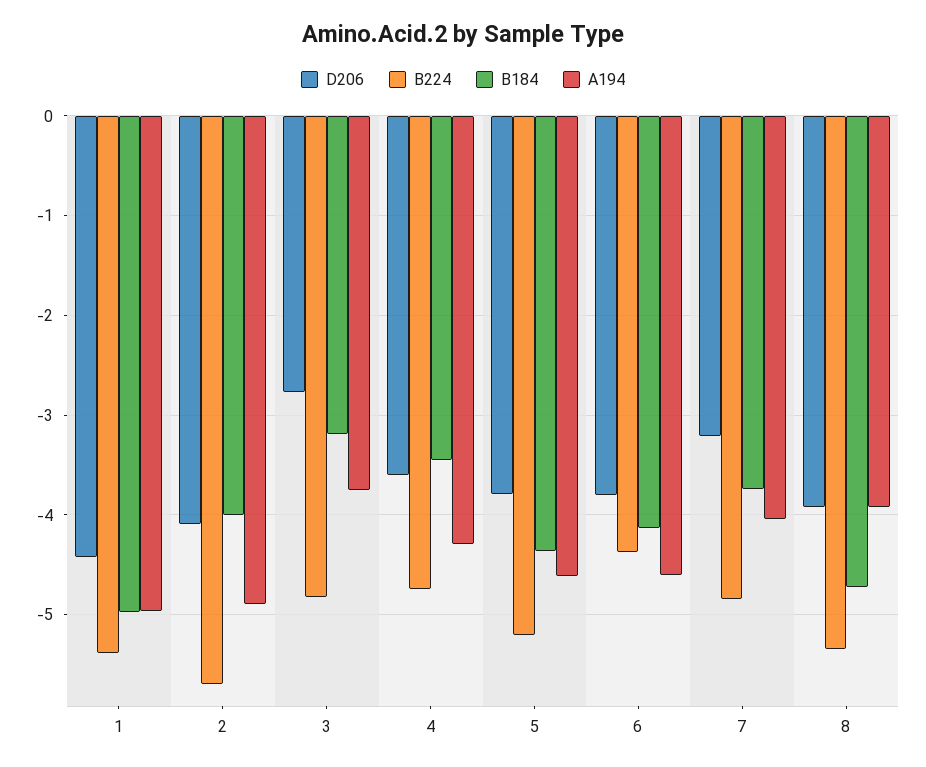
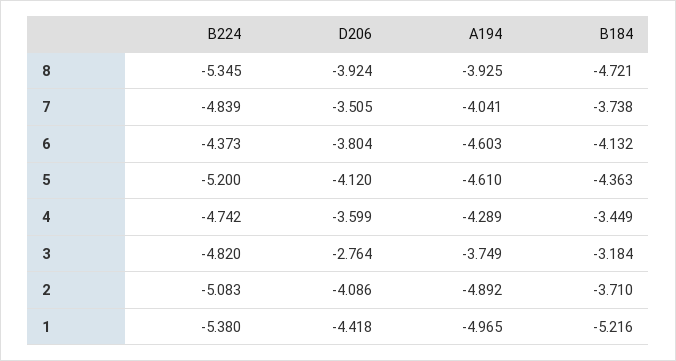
B184, 1: -5 -> -5.216
B224, 2: -5.7 -> -5.083
B184, 2: -4 -> -3.71
D206, 5: -3.8 -> -4.12
D206, 7: -3.2 -> -3.505

